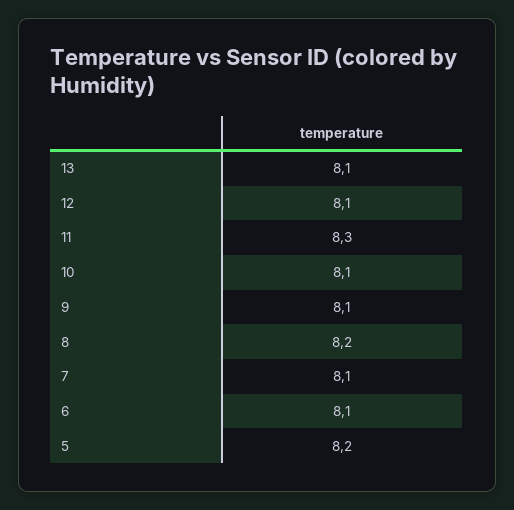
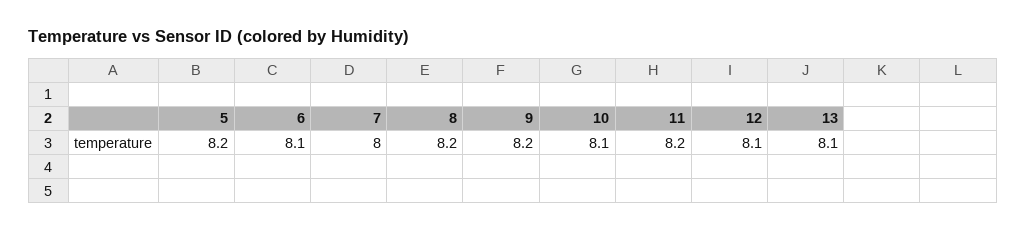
11: 8.3 -> 8.2
9: 8.1 -> 8.2
7: 8.1 -> 8

